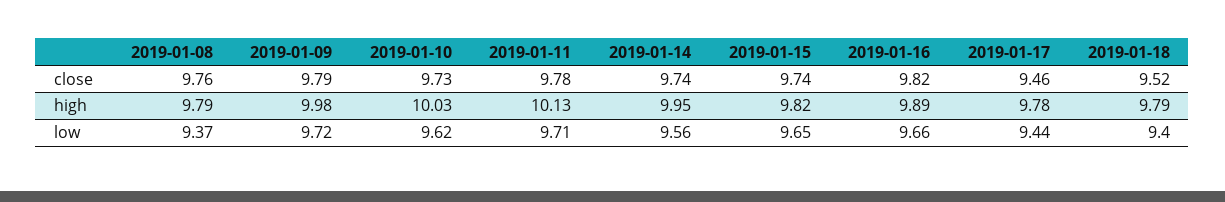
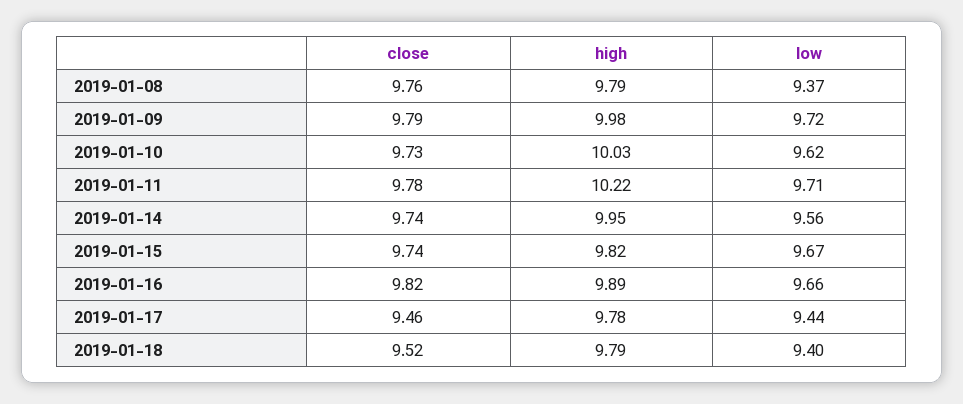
2019-01-11, high: 10.13 -> 10.22
2019-01-15, low: 9.65 -> 9.67

